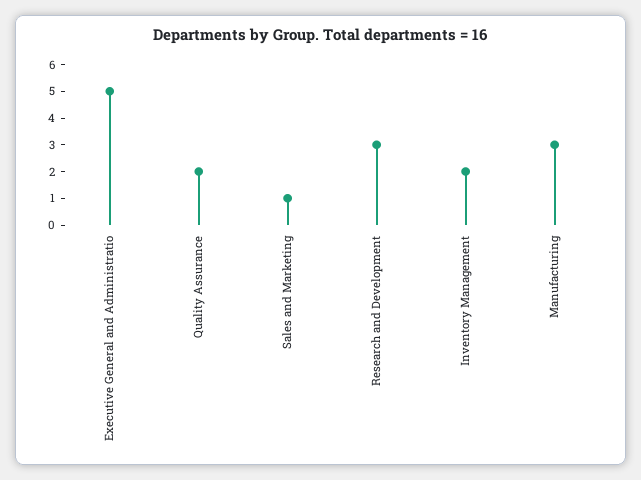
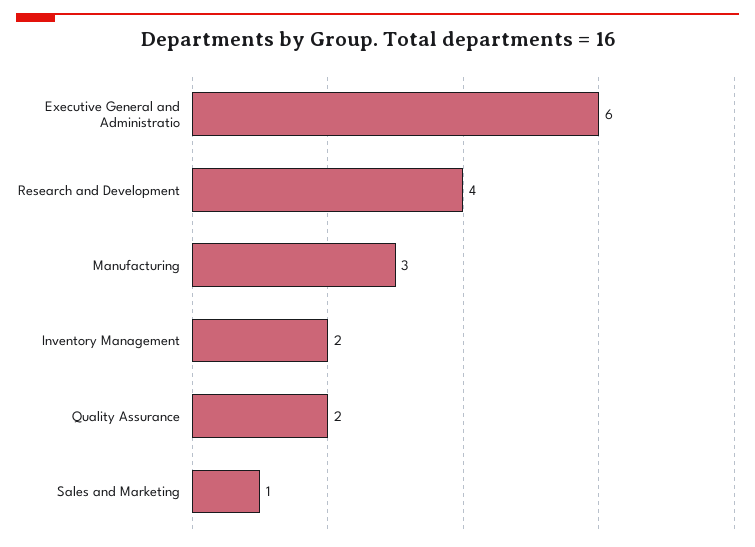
Executive General and Administratio: 5 -> 6
Research and Development: 3 -> 4

